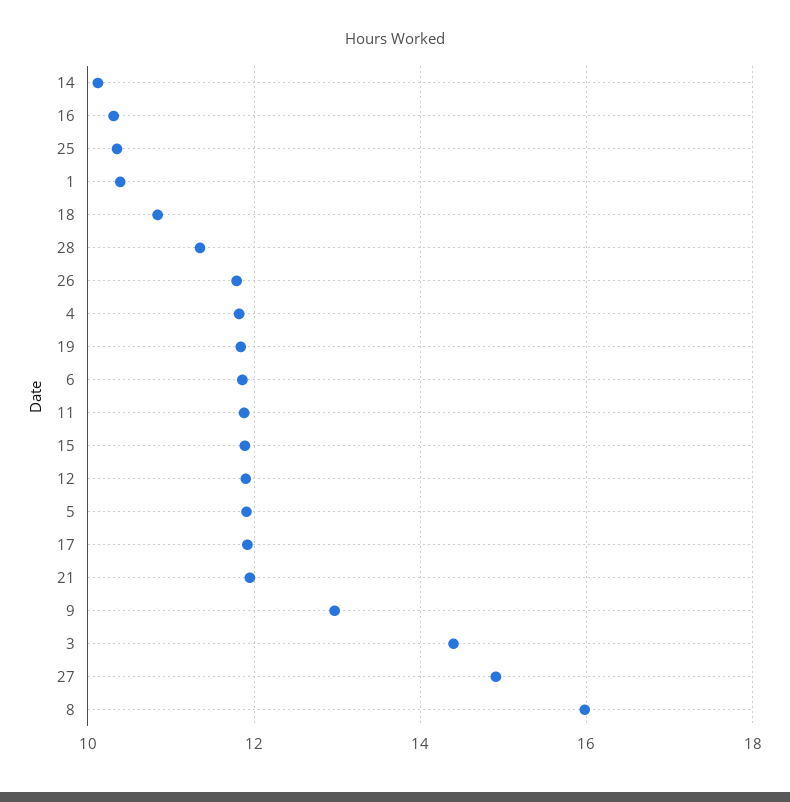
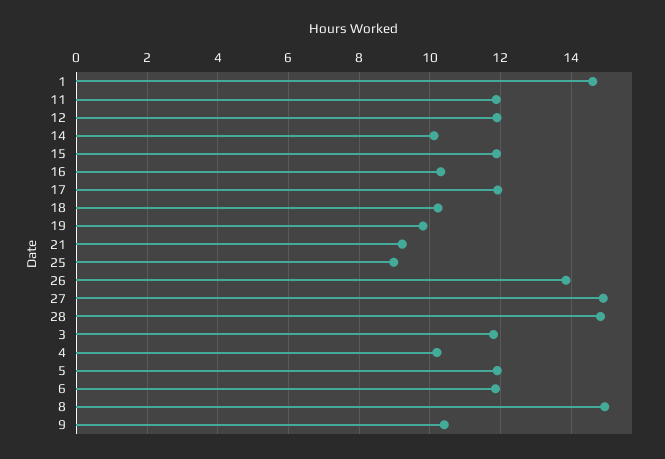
25: 10.4 -> 9
1: 10.4 -> 14.6
18: 10.8 -> 10.2
28: 11.4 -> 14.8
26: 11.8 -> 13.8
4: 11.8 -> 10.2
19: 11.8 -> 9.8
21: 12 -> 9.2
9: 13 -> 10.4
3: 14.4 -> 11.8
8: 16 -> 15

